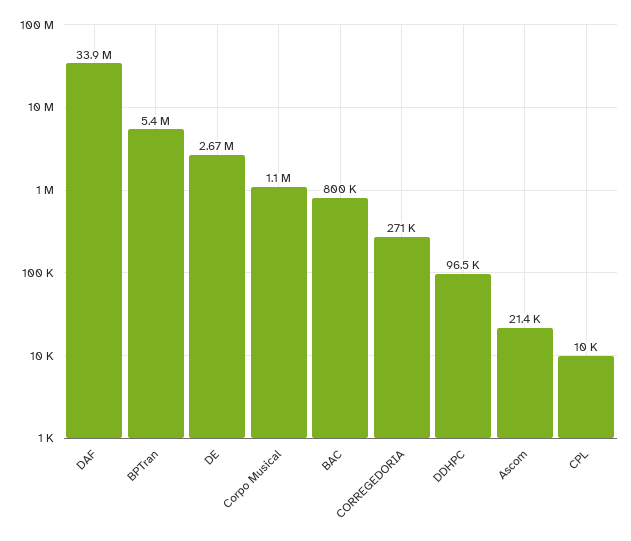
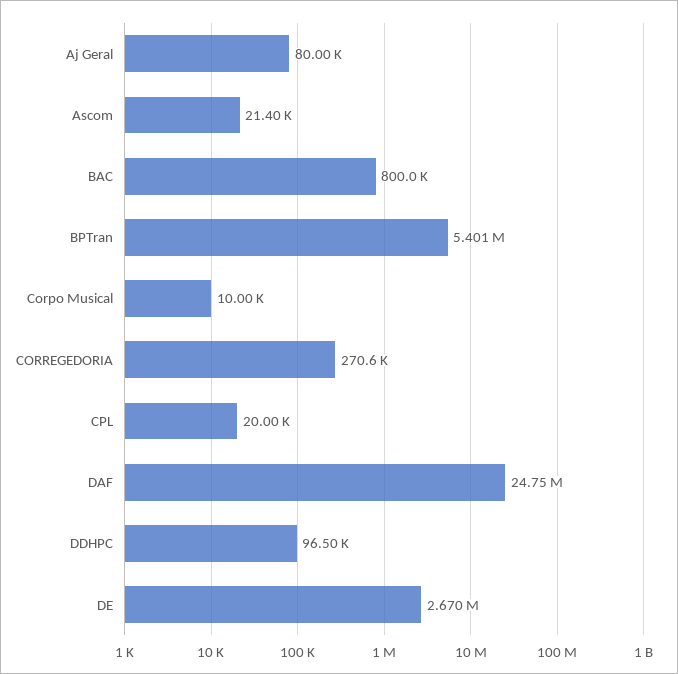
DAF: 33900000 -> 24750000
Corpo Musical: 1100000 -> 10000
CPL: 10000 -> 20000
Aj Geral: none -> 80000

